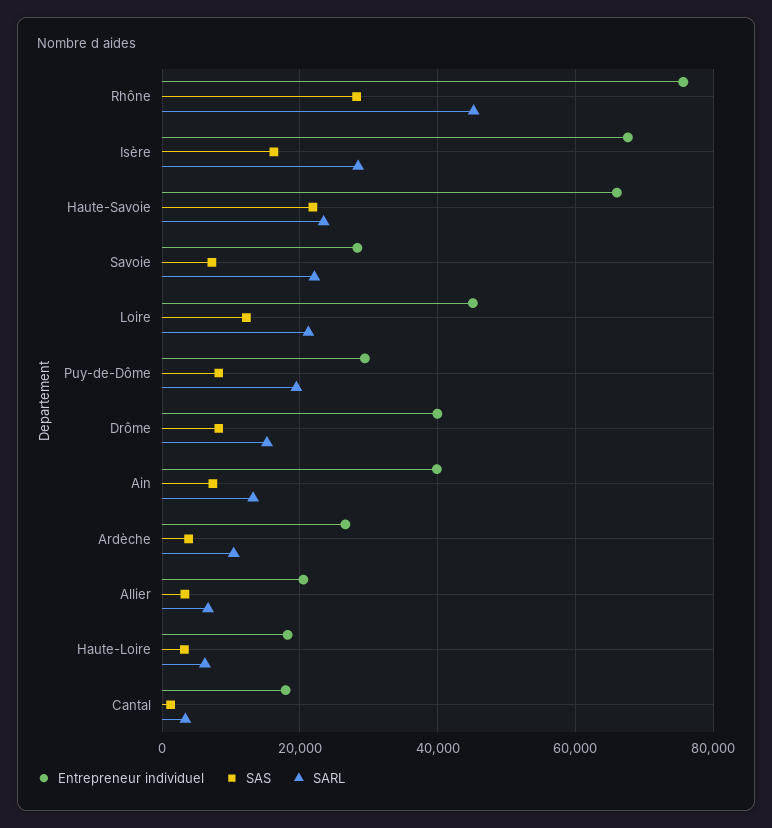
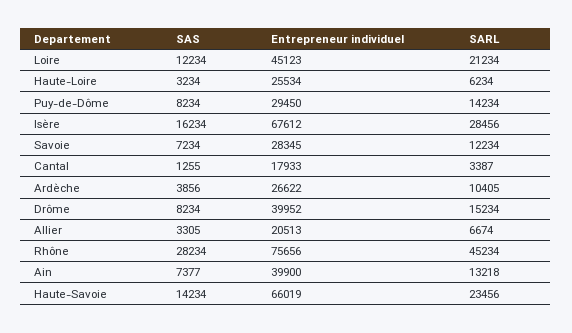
SAS, Haute-Savoie: 22000 -> 14234
SARL, Savoie: 22000 -> 12234
SARL, Puy-de-Dôme: 20000 -> 14234
Entrepreneur individuel, Haute-Loire: 18000 -> 25534

